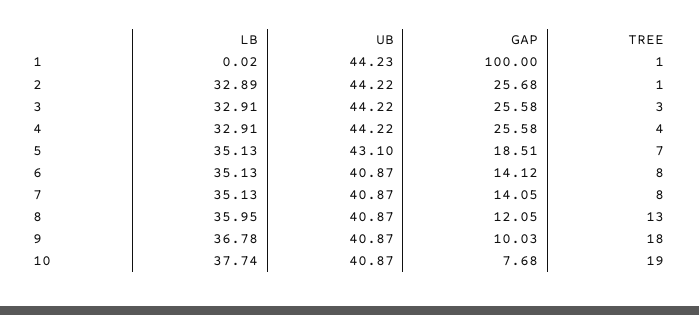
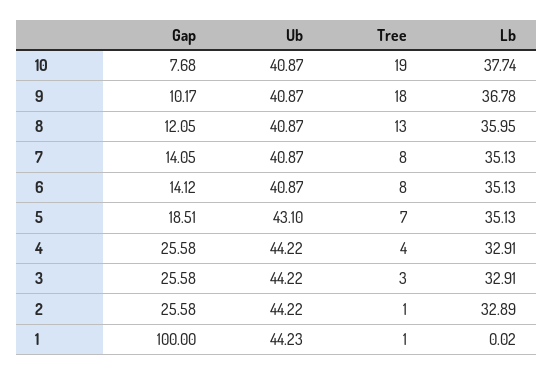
GAP, 2: 25.68 -> 25.58
GAP, 9: 10.03 -> 10.17

